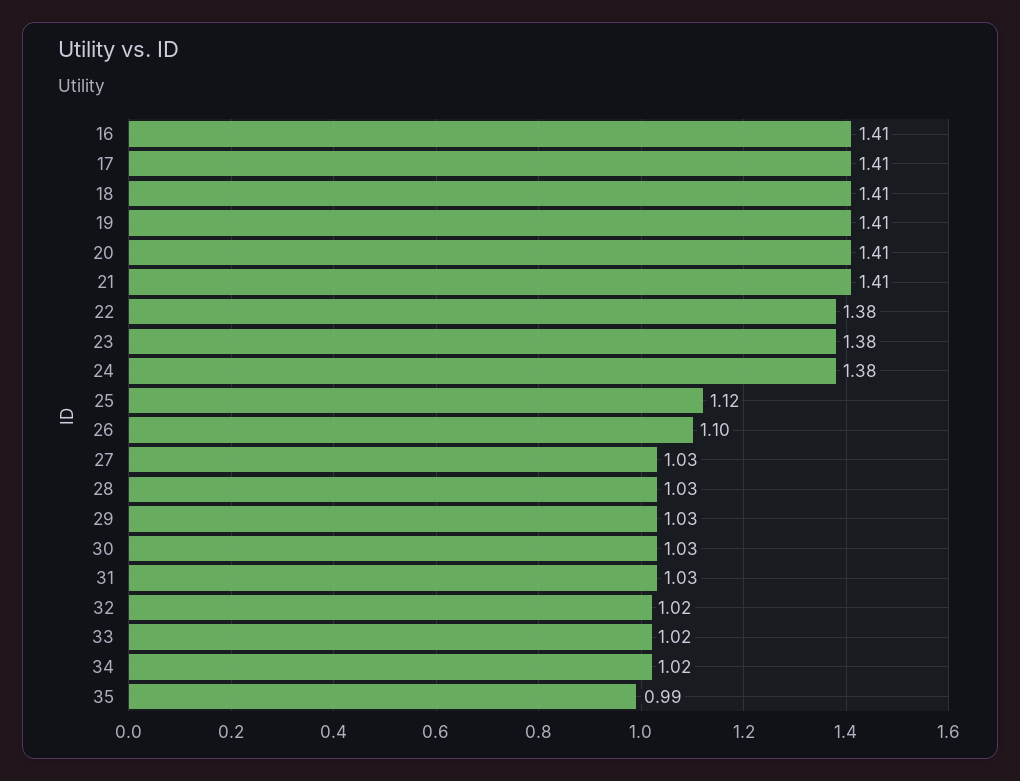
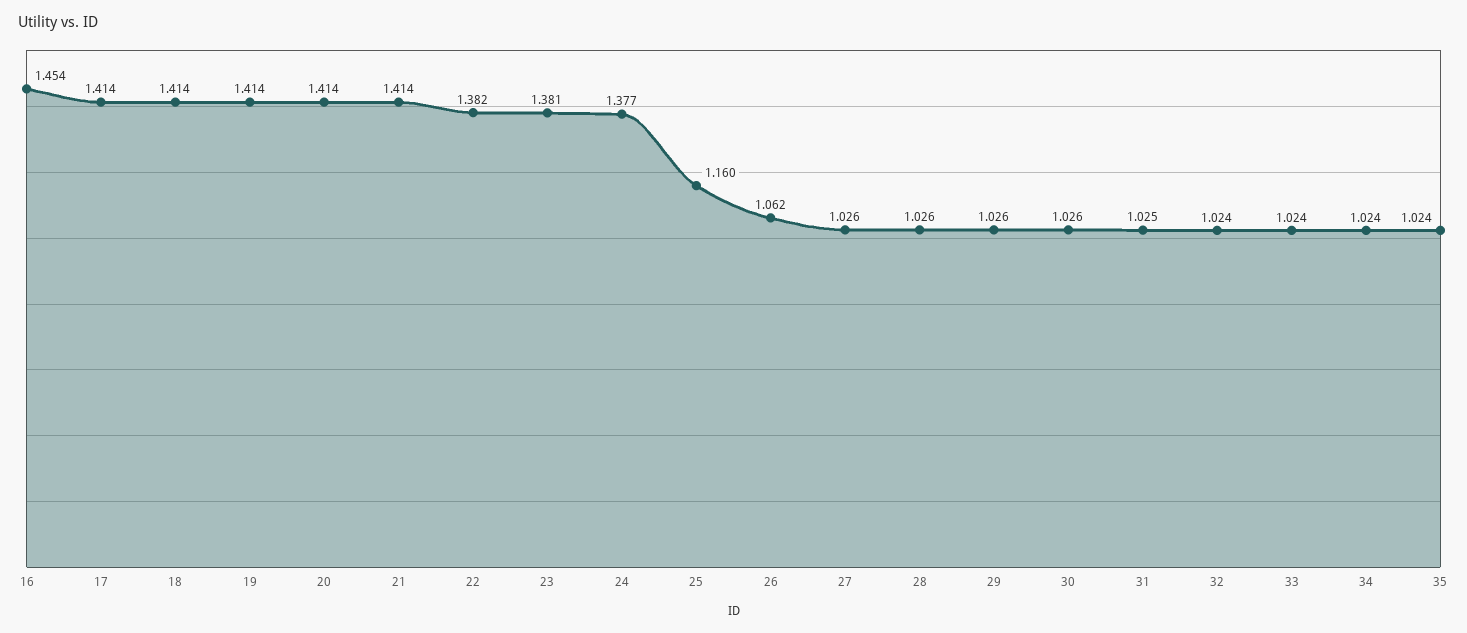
16: 1.41 -> 1.454
25: 1.12 -> 1.16
26: 1.1 -> 1.062
35: 0.99 -> 1.024

